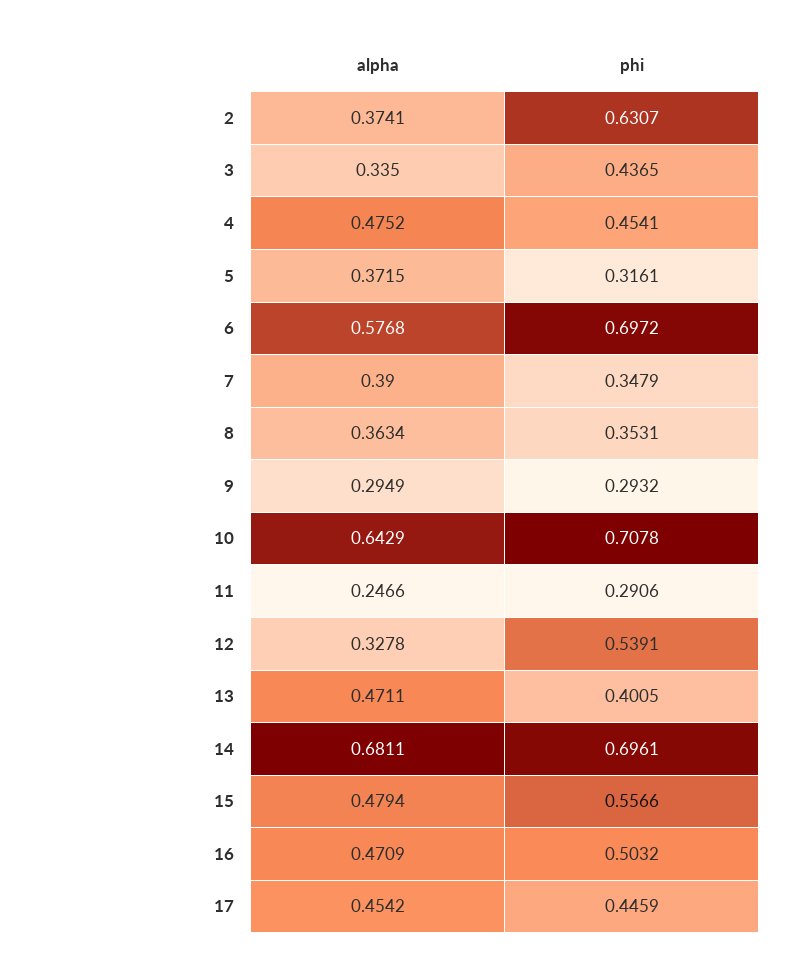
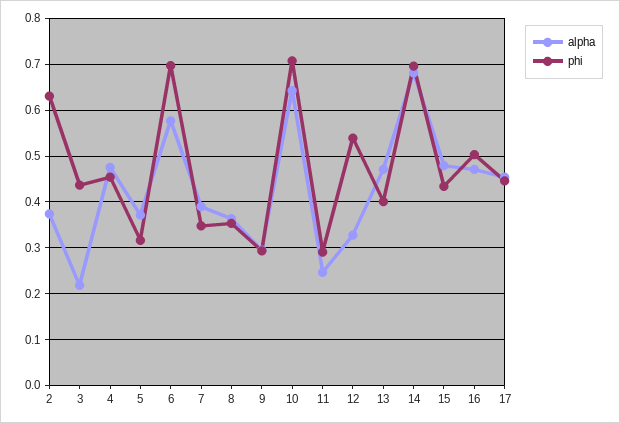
alpha, 3: 0.335 -> 0.22
phi, 15: 0.5566 -> 0.44

